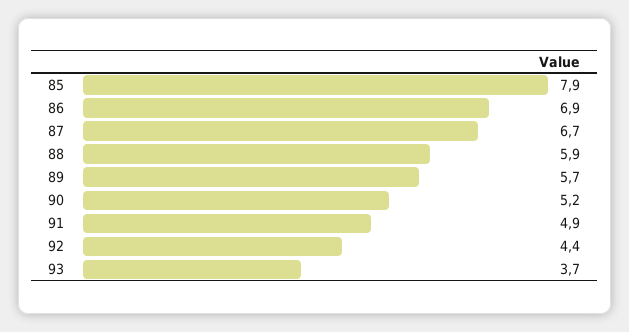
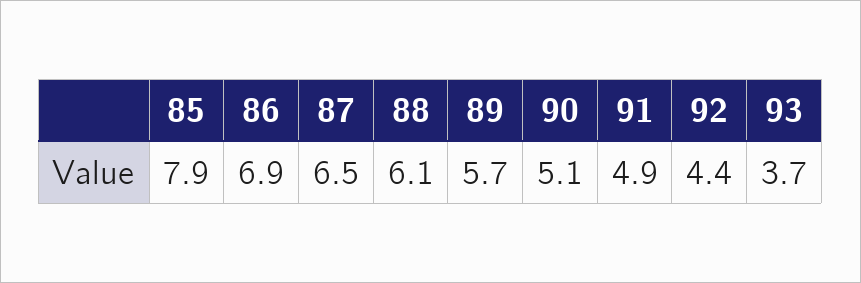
87: 6.7 -> 6.5
88: 5.9 -> 6.1
90: 5.2 -> 5.1

